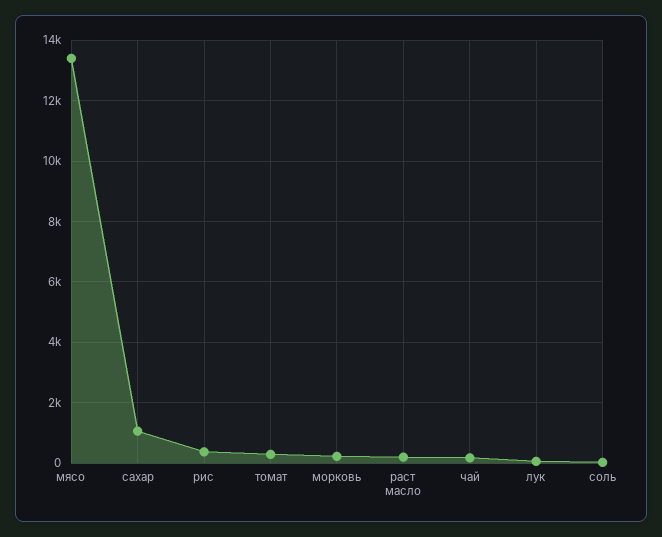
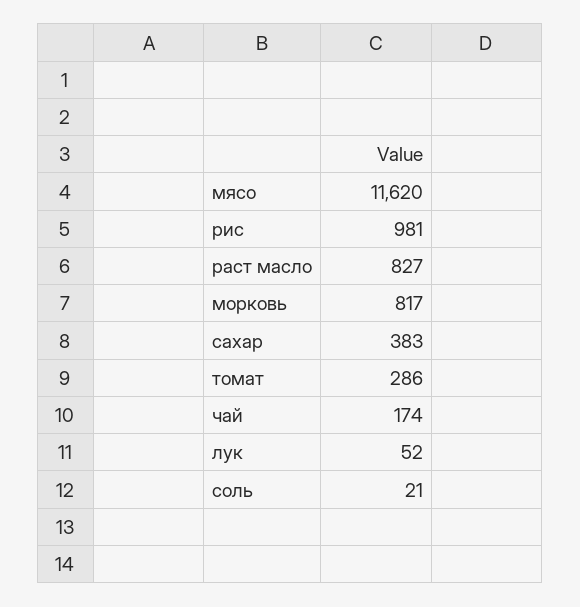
мясо: 13400 -> 11620
сахар: 1000 -> 383
рис: 400 -> 981
морковь: 200 -> 817
раст масло: 200 -> 827

